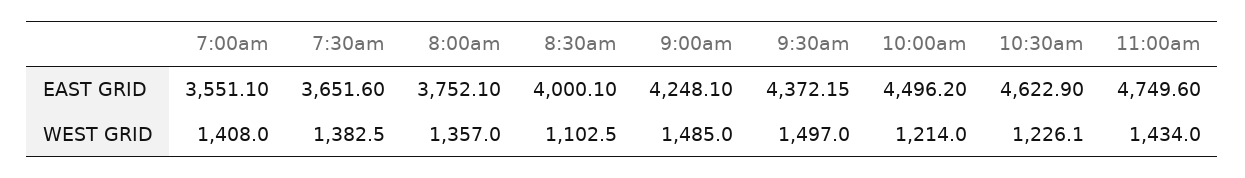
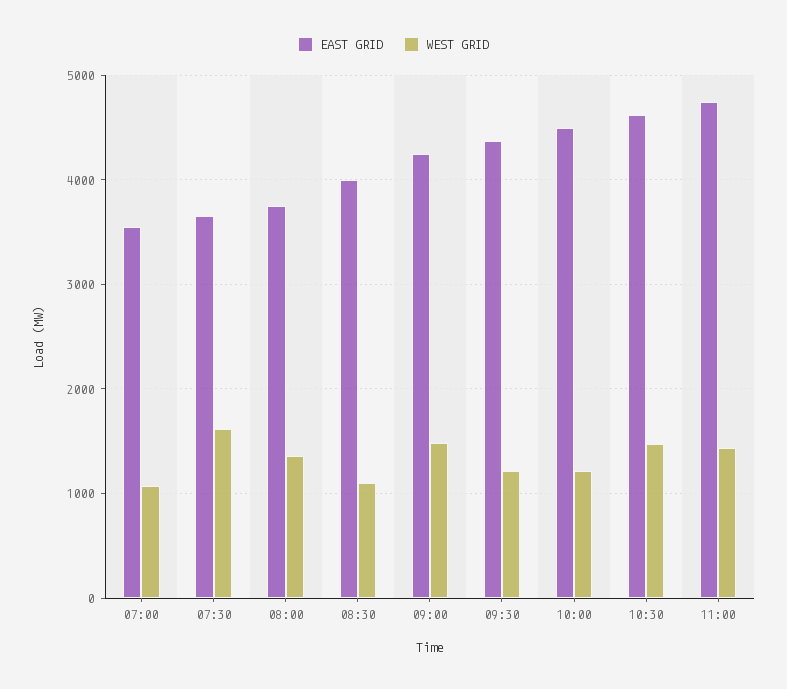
WEST GRID, 7:00am: 1408 -> 1100
WEST GRID, 7:30am: 1382.5 -> 1600
WEST GRID, 9:30am: 1497 -> 1200
WEST GRID, 10:30am: 1226.1 -> 1500

